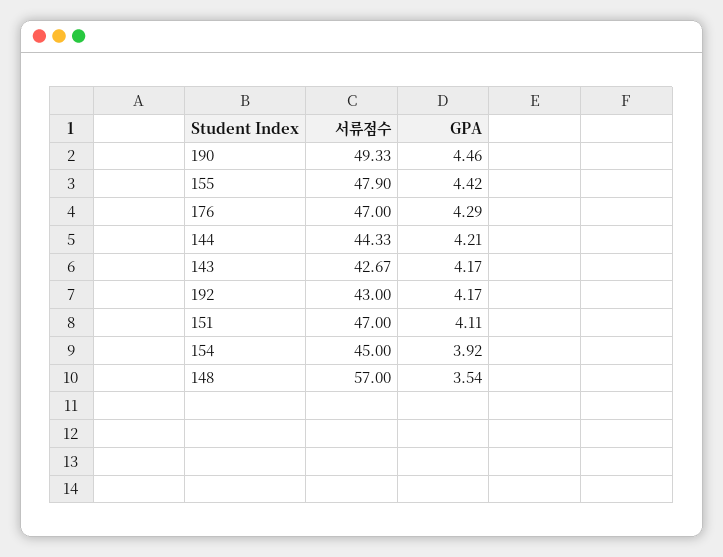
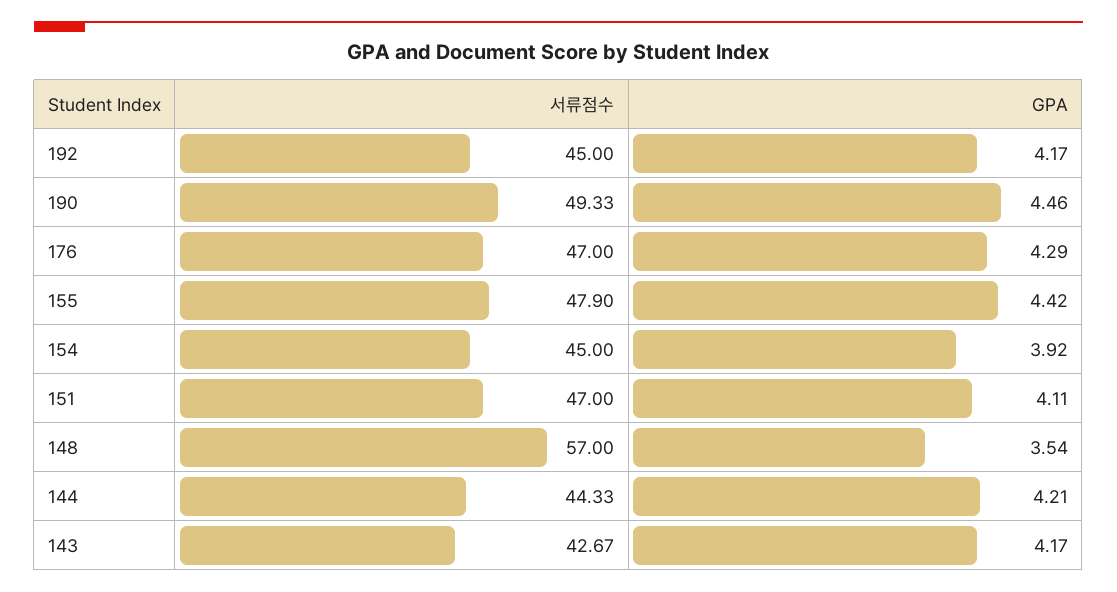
서류점수, 192: 43 -> 45

